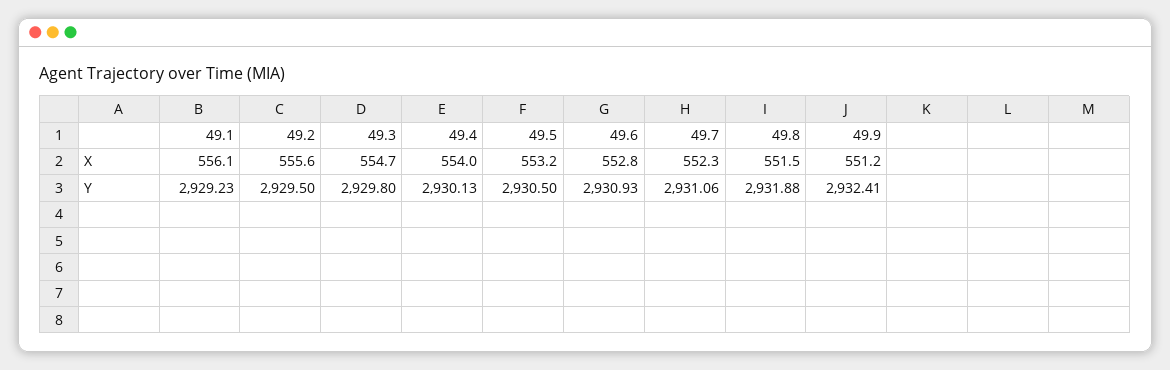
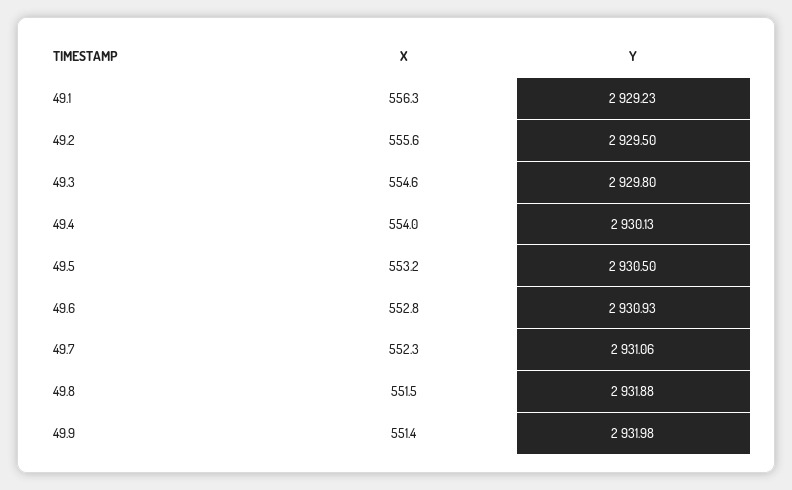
49.1, X: 556.1 -> 556.3
49.3, X: 554.7 -> 554.6
49.9, X: 551.2 -> 551.4
49.9, Y: 2932.41 -> 2931.98

